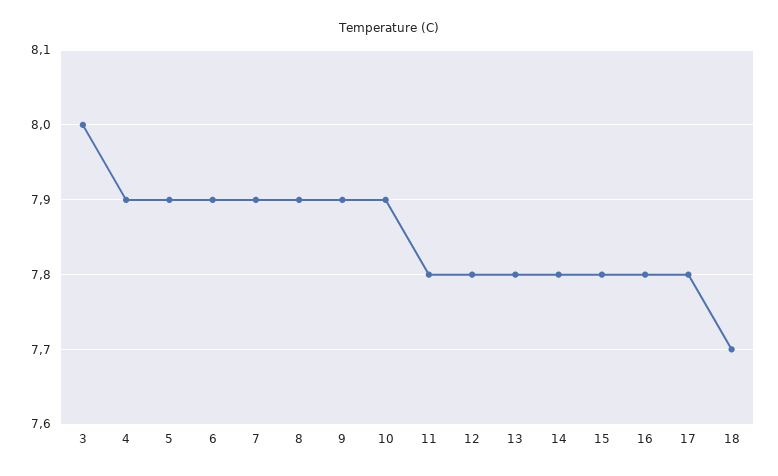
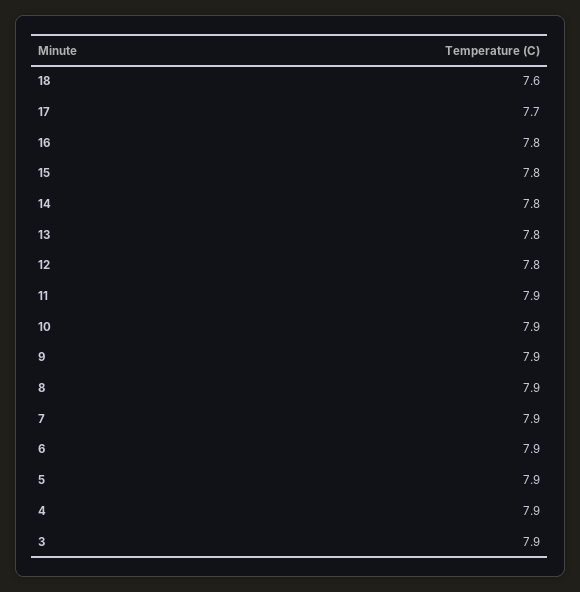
3: 8 -> 7.9
11: 7.8 -> 7.9
17: 7.8 -> 7.7
18: 7.7 -> 7.6

